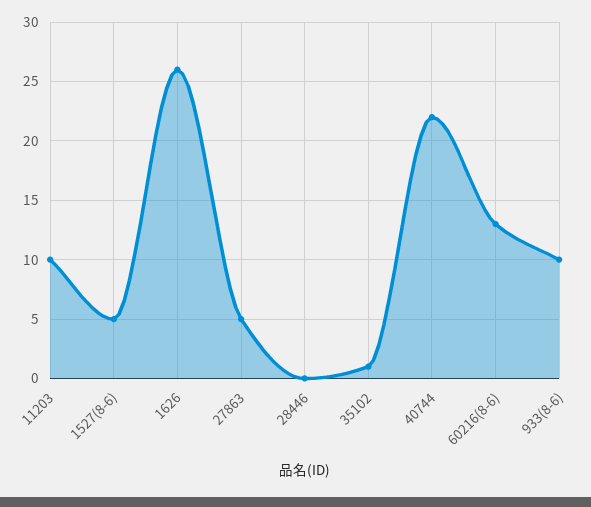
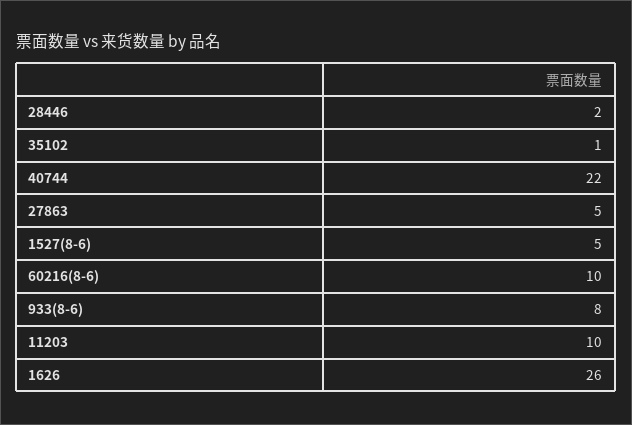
28446: 0 -> 2
60216(8-6): 13 -> 10
933(8-6): 10 -> 8

